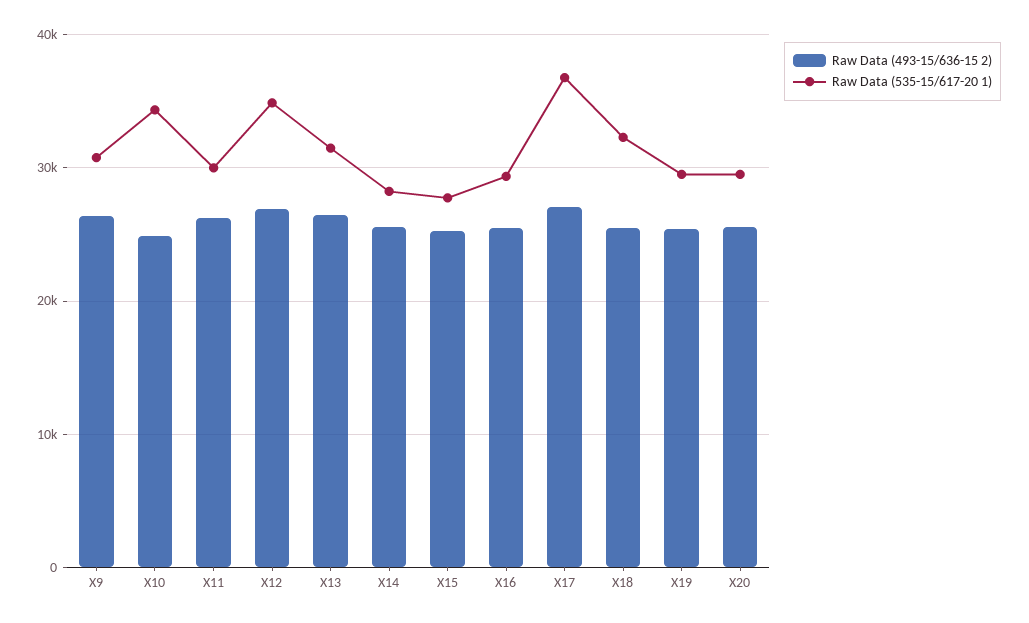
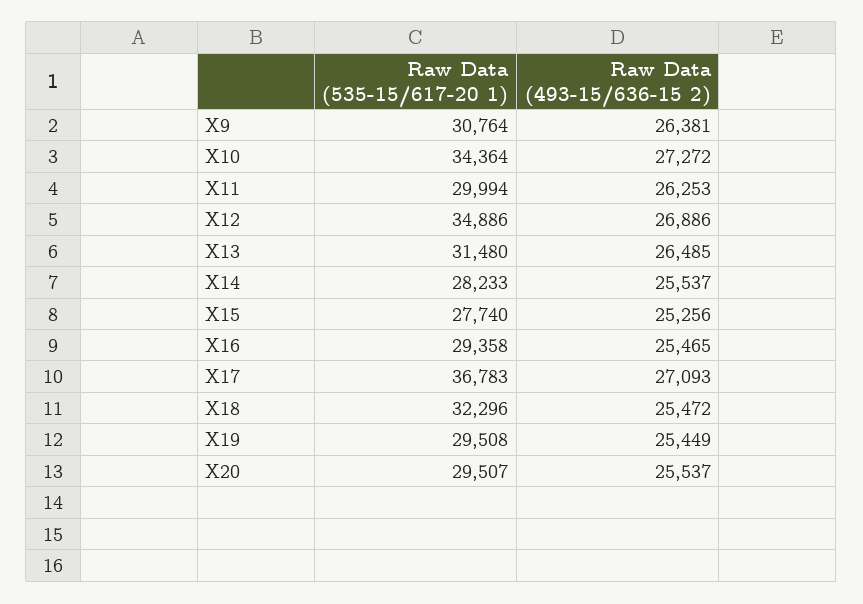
Raw Data (493-15/636-15 2), X10: 25000 -> 27272

